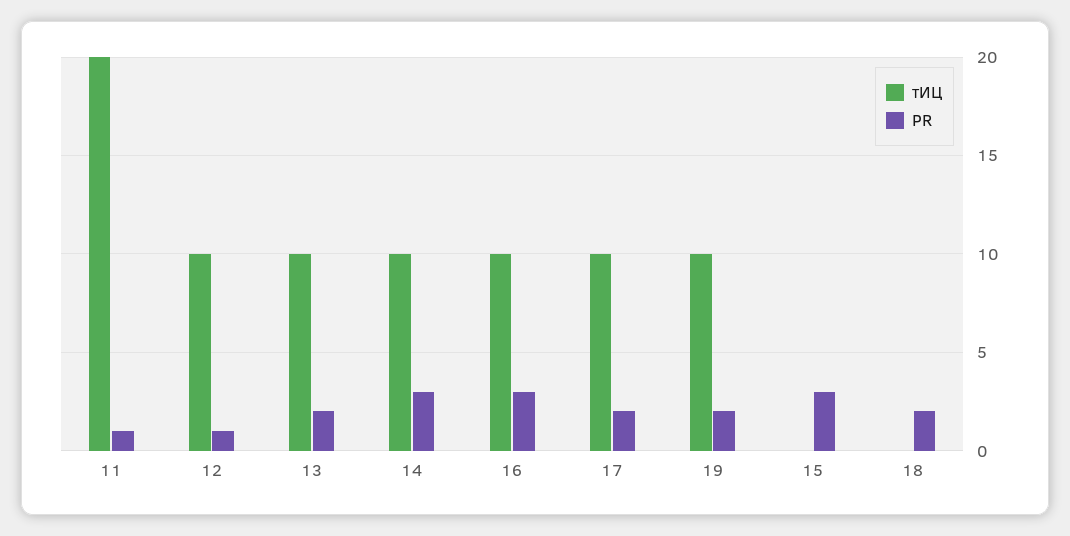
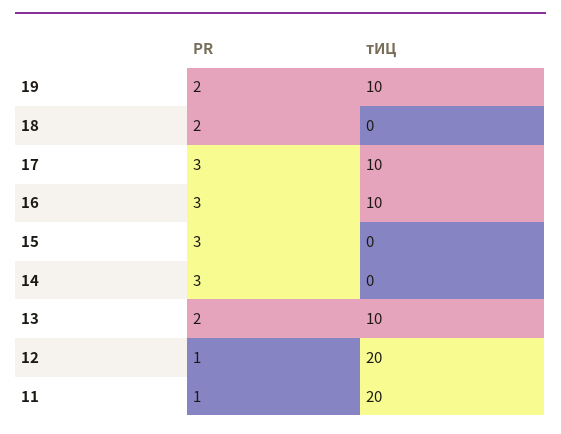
тИЦ, 12: 10 -> 20
тИЦ, 14: 10 -> 0
PR, 17: 2 -> 3

